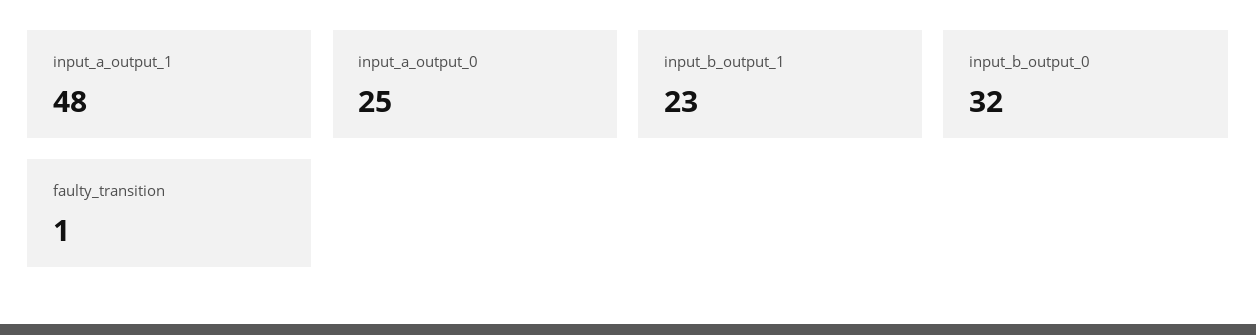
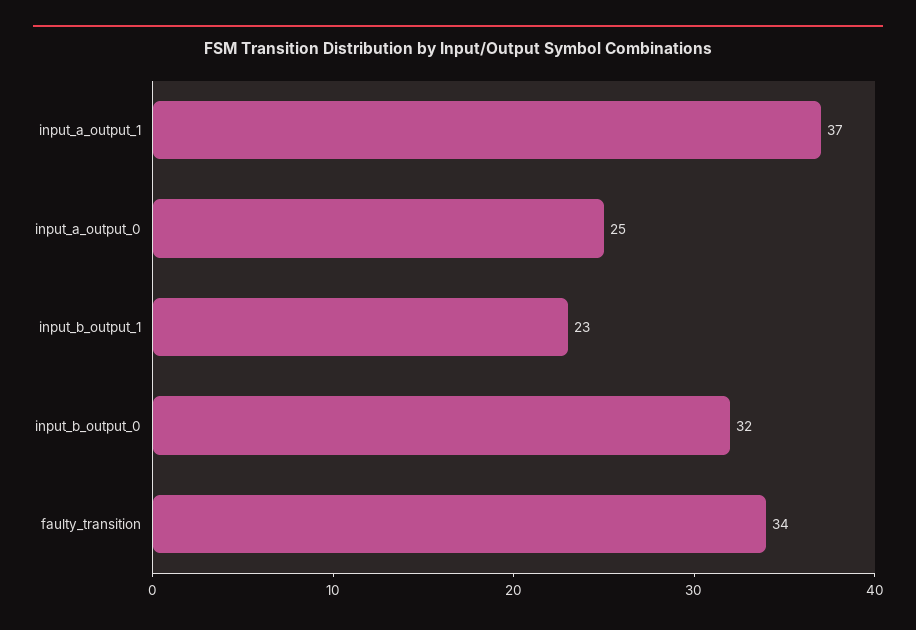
input_a_output_1: 48 -> 37
faulty_transition: 1 -> 34

